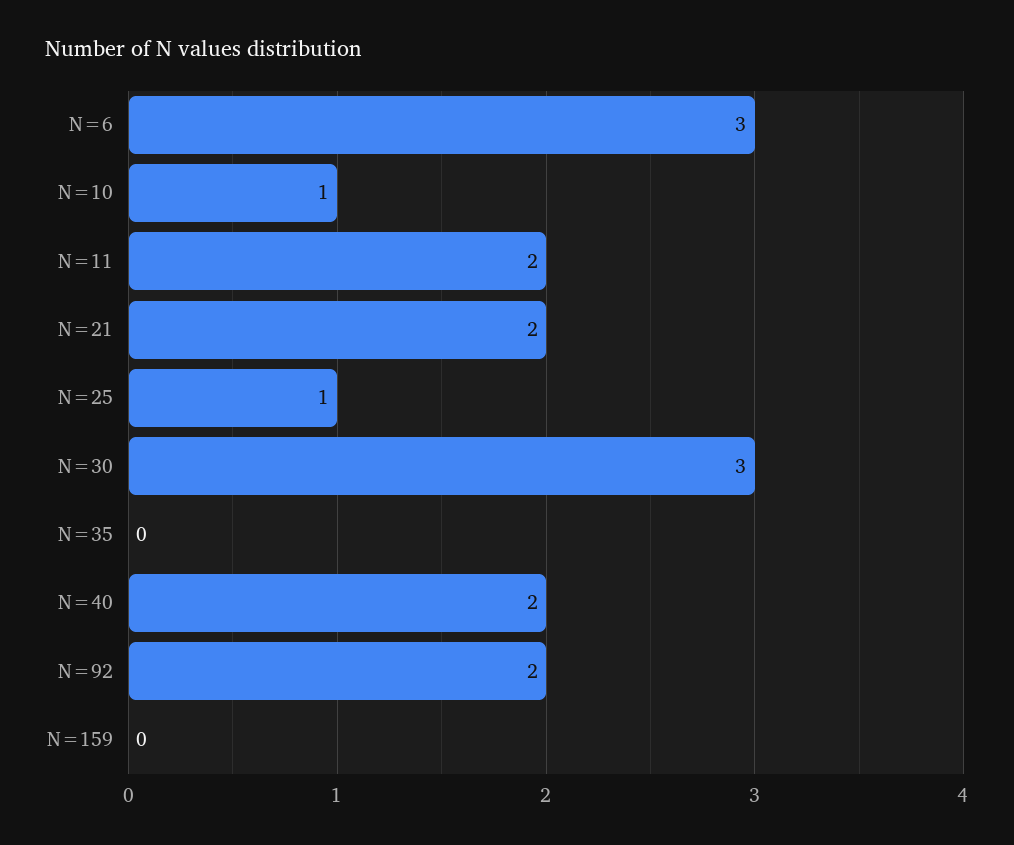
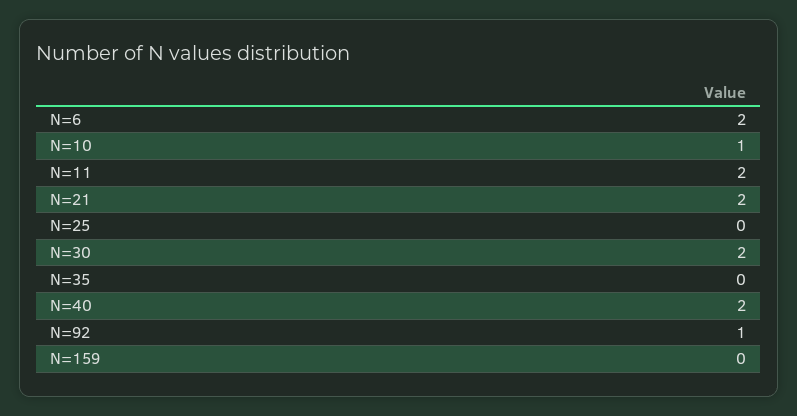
N=6: 3 -> 2
N=25: 1 -> 0
N=30: 3 -> 2
N=92: 2 -> 1

